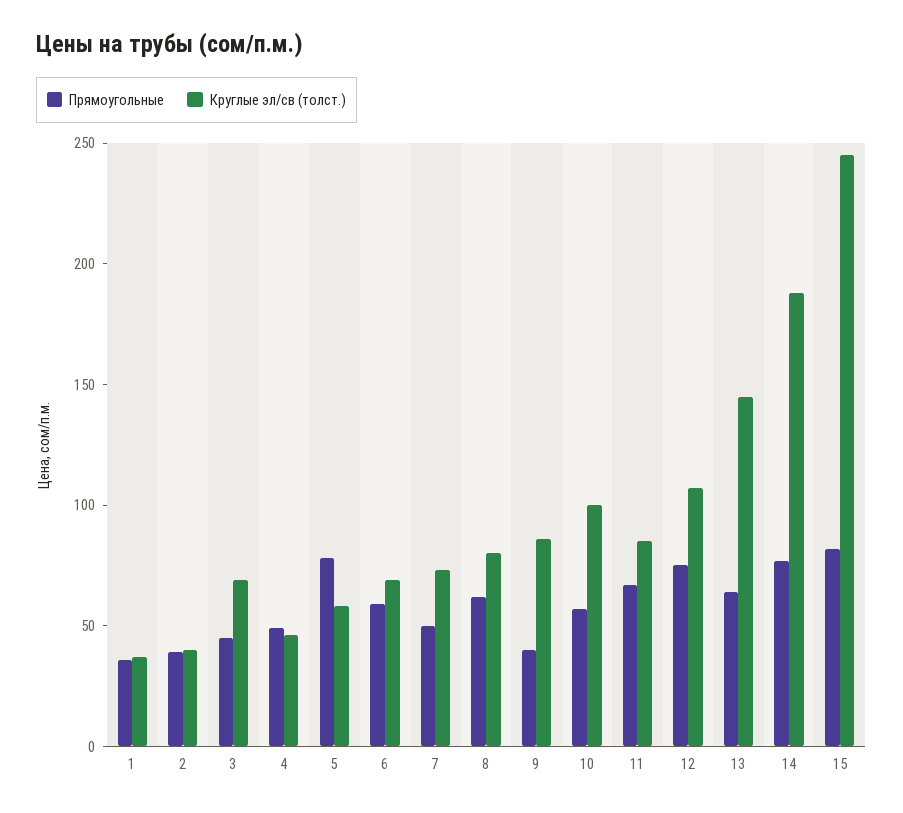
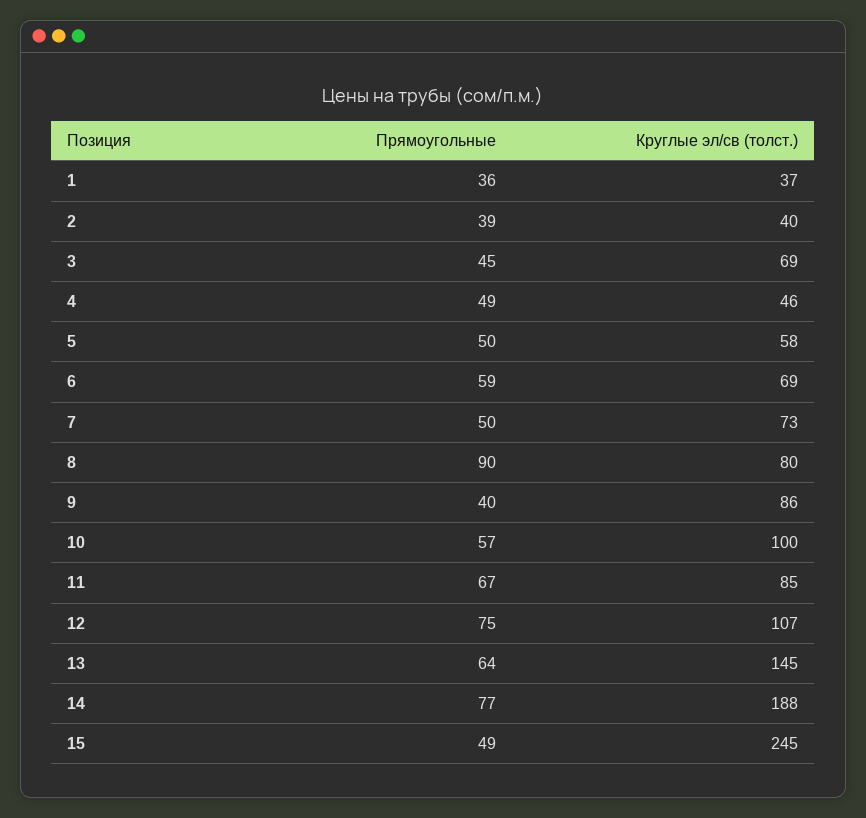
Прямоугольные, 5: 80 -> 50
Прямоугольные, 8: 60 -> 90
Прямоугольные, 15: 80 -> 49

